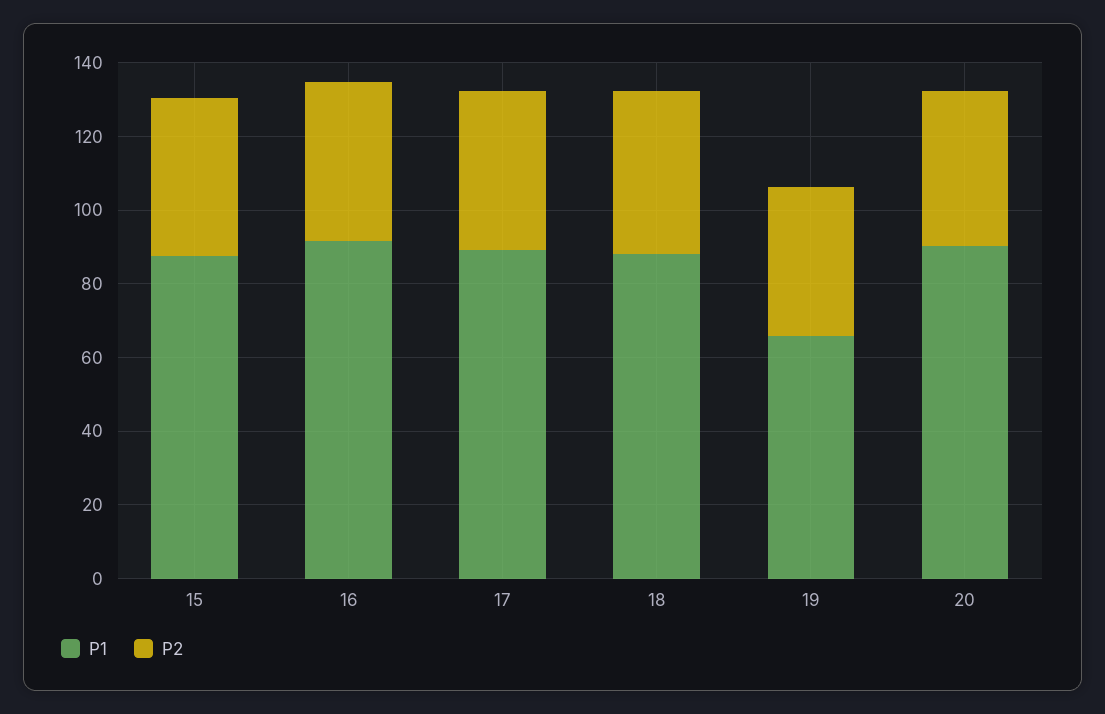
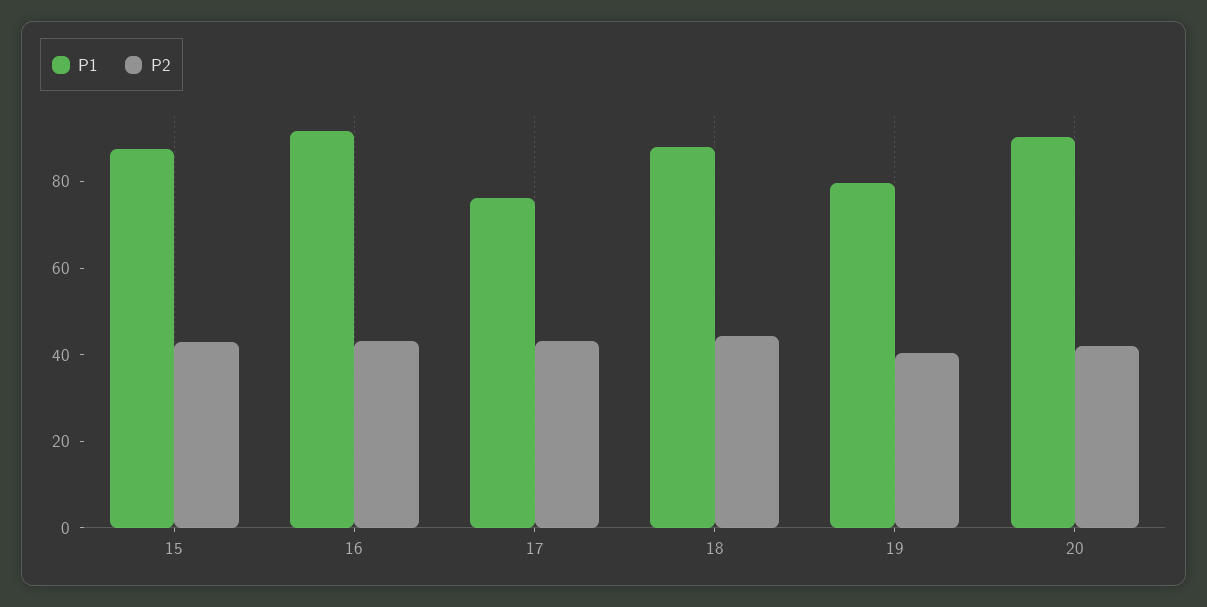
P1, 17: 90 -> 75
P1, 19: 65 -> 80

